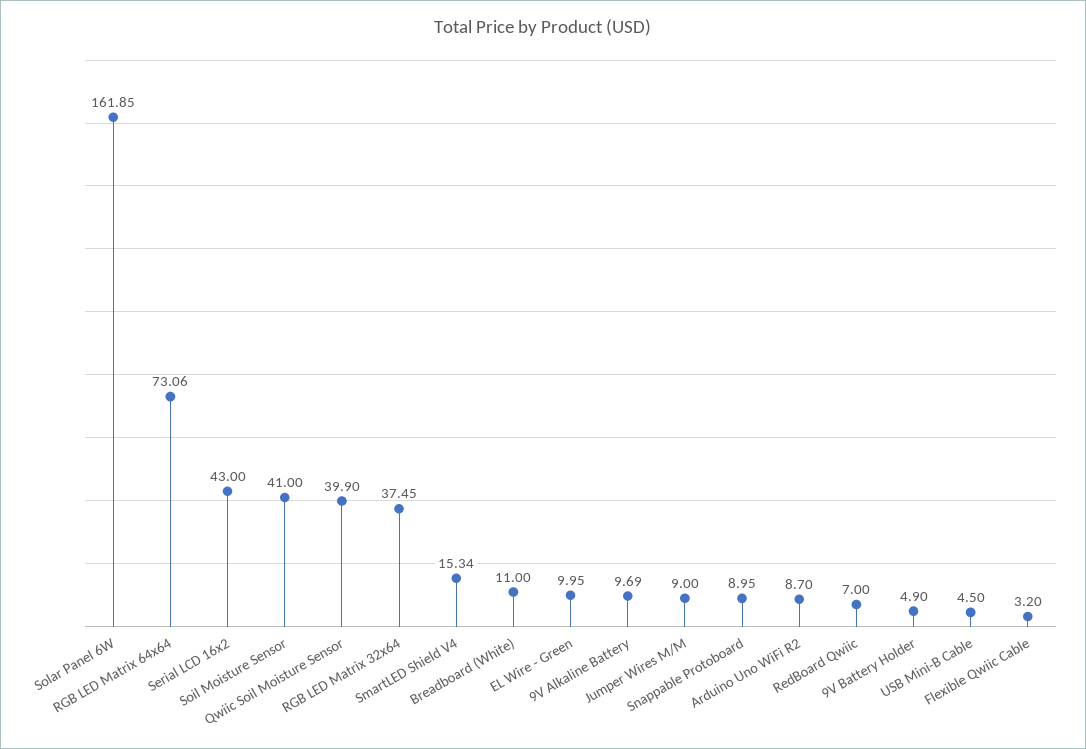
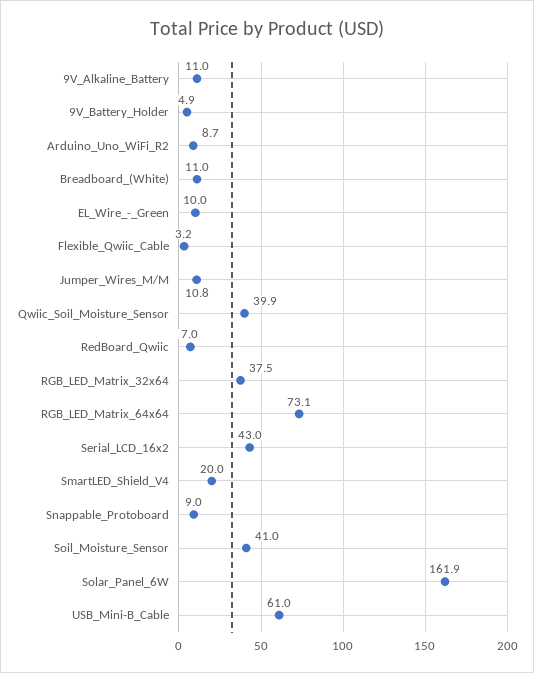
SmartLED Shield V4: 15.34 -> 20
9V Alkaline Battery: 9.69 -> 11
Jumper Wires M/M: 9 -> 10.8
USB Mini-B Cable: 4.5 -> 61

